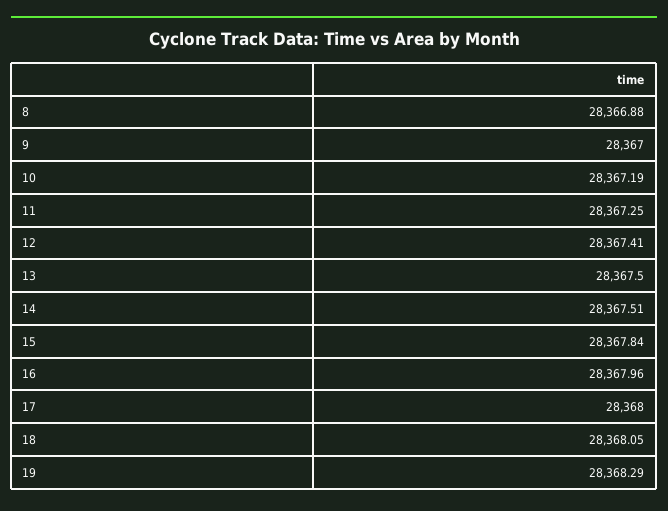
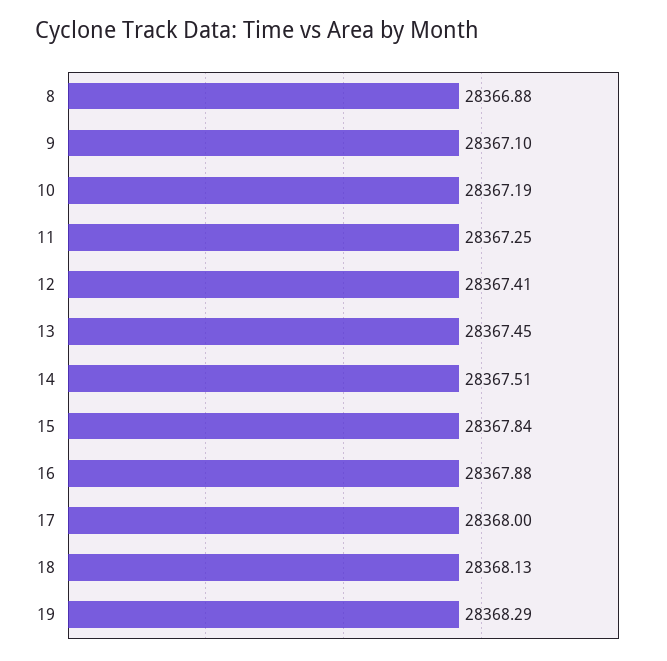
9: 28367 -> 28367.1
13: 28367.5 -> 28367.45
16: 28367.96 -> 28367.88
18: 28368.05 -> 28368.13

